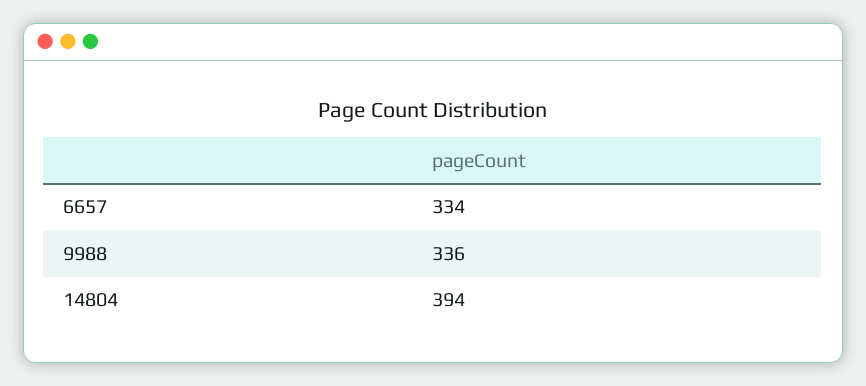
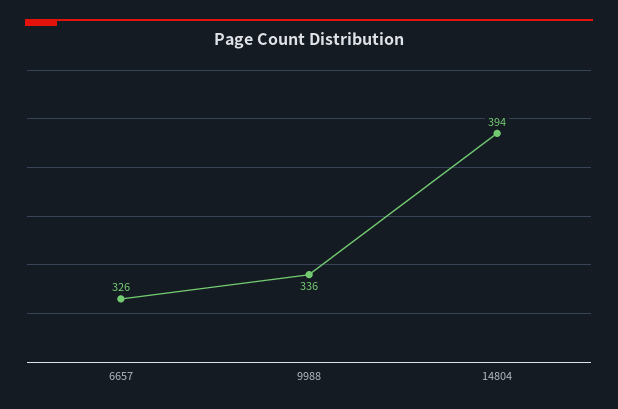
6657: 334 -> 326

